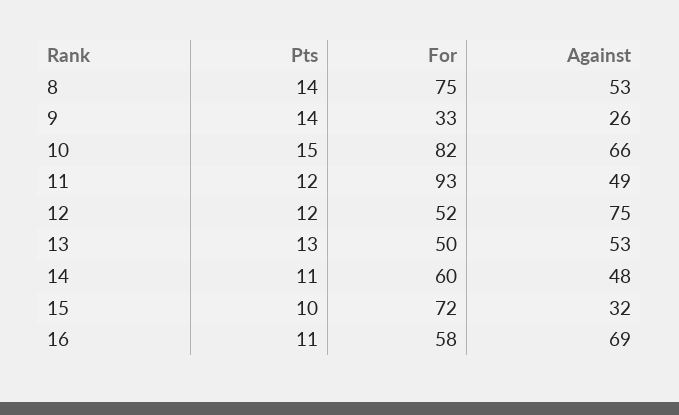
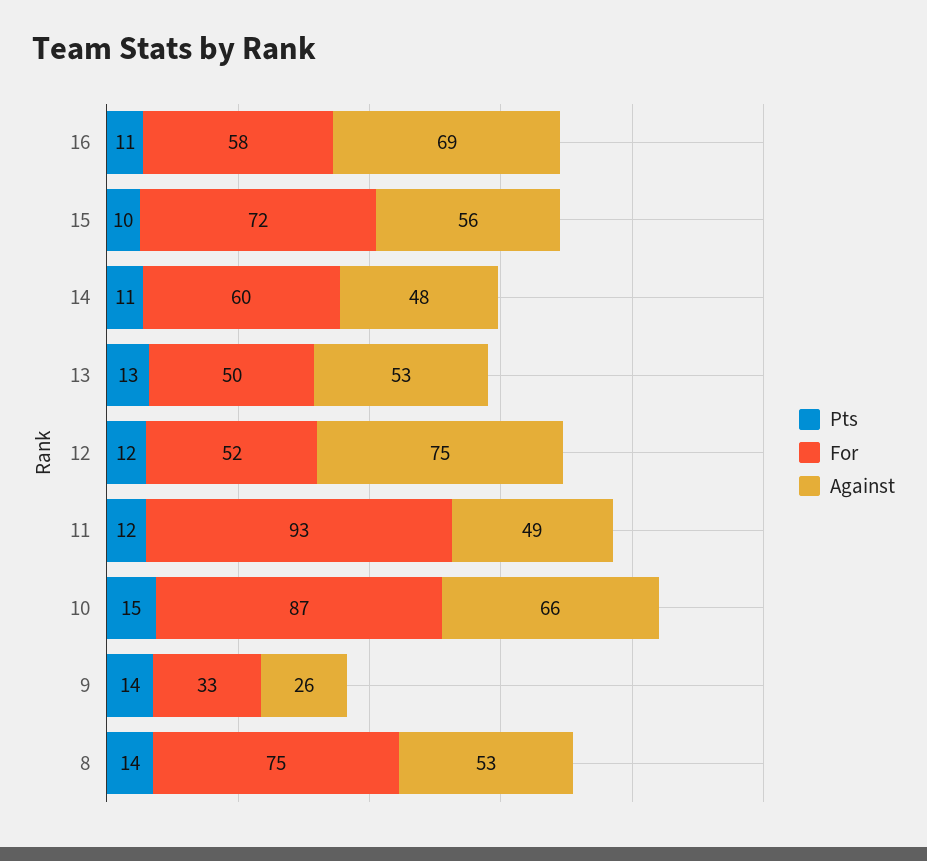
For, 10: 82 -> 87
Against, 15: 32 -> 56

